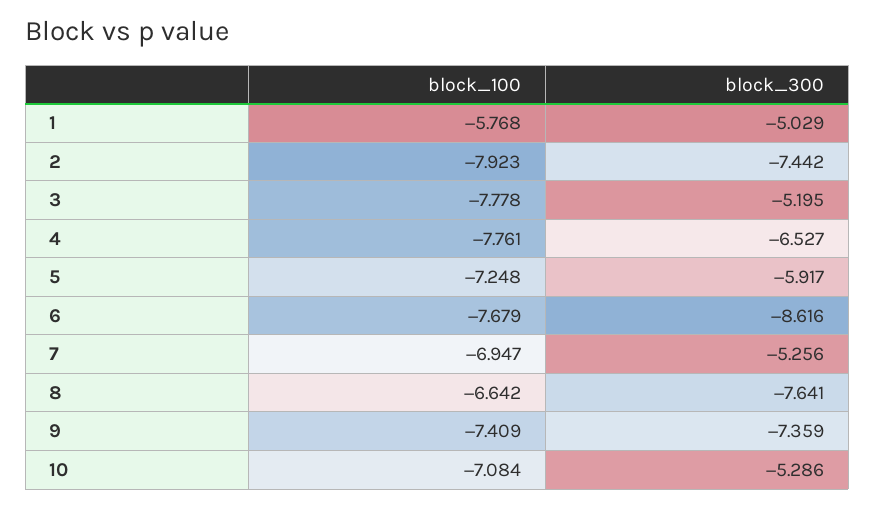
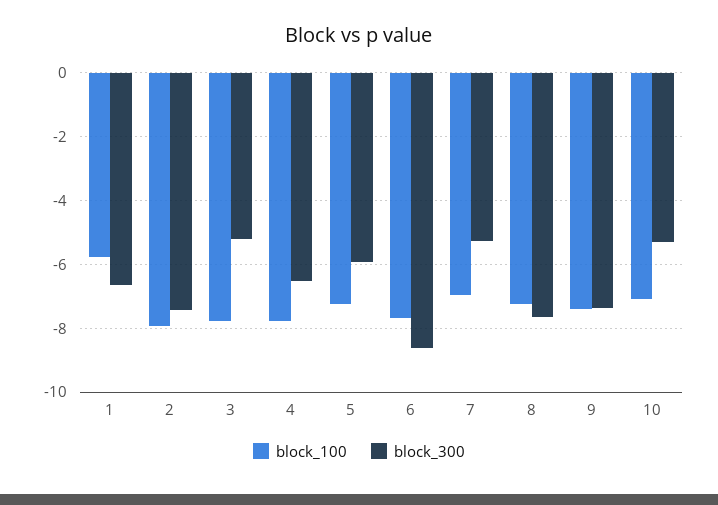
block_300, 1: -5.029 -> -6.6
block_100, 8: -6.642 -> -7.2

